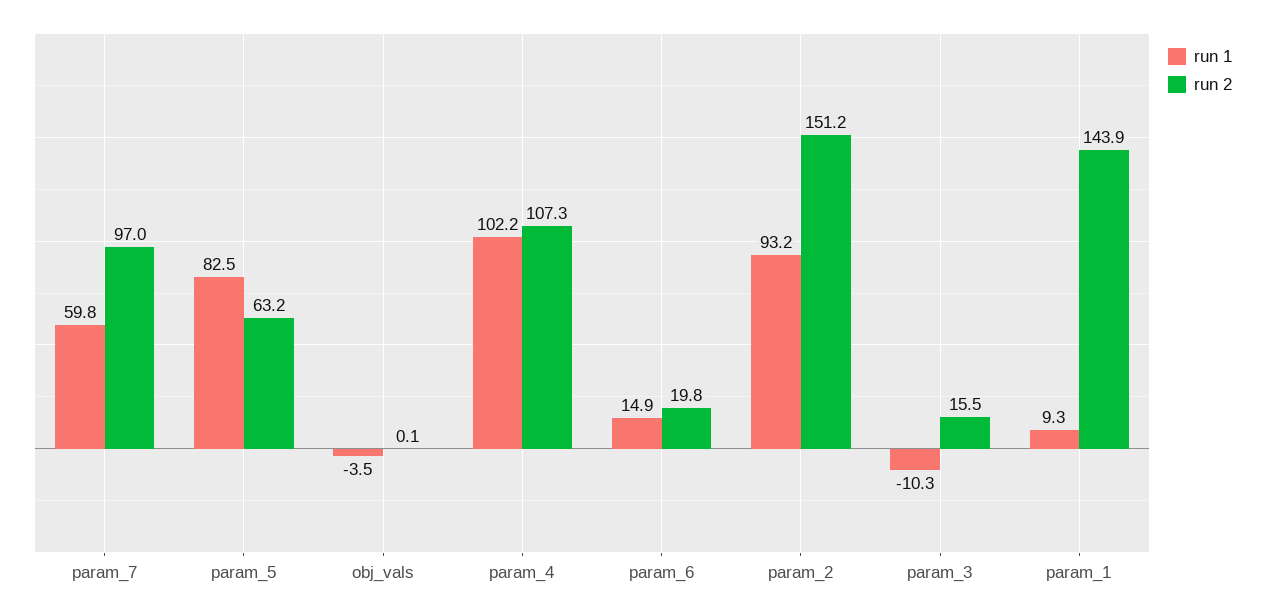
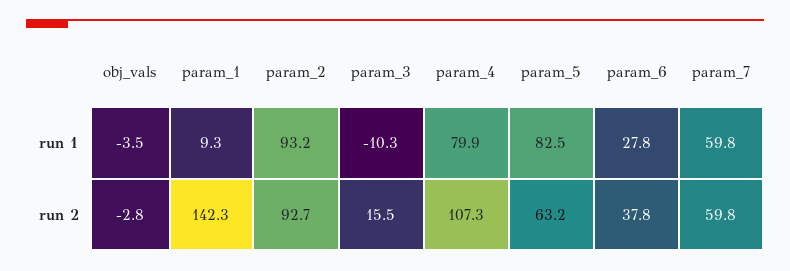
run 2, param_7: 97 -> 59.8
run 2, obj_vals: 0.1 -> -2.8
run 1, param_4: 102.2 -> 79.9
run 1, param_6: 14.9 -> 27.8
run 2, param_6: 19.8 -> 37.8
run 2, param_2: 151.2 -> 92.7
run 2, param_1: 143.9 -> 142.3

